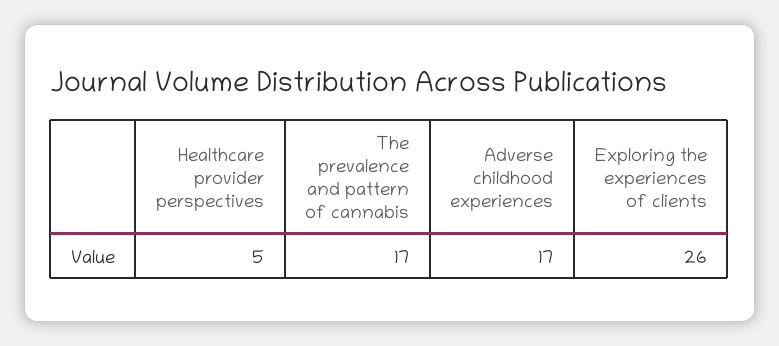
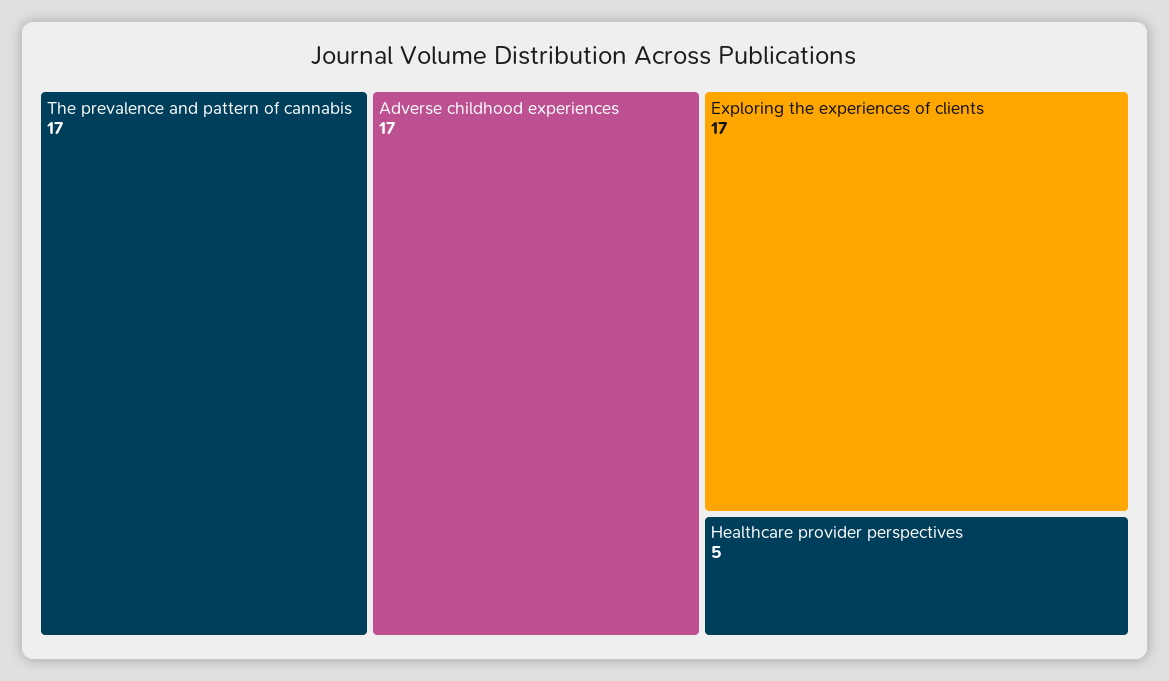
Exploring the experiences of clients: 26 -> 17

